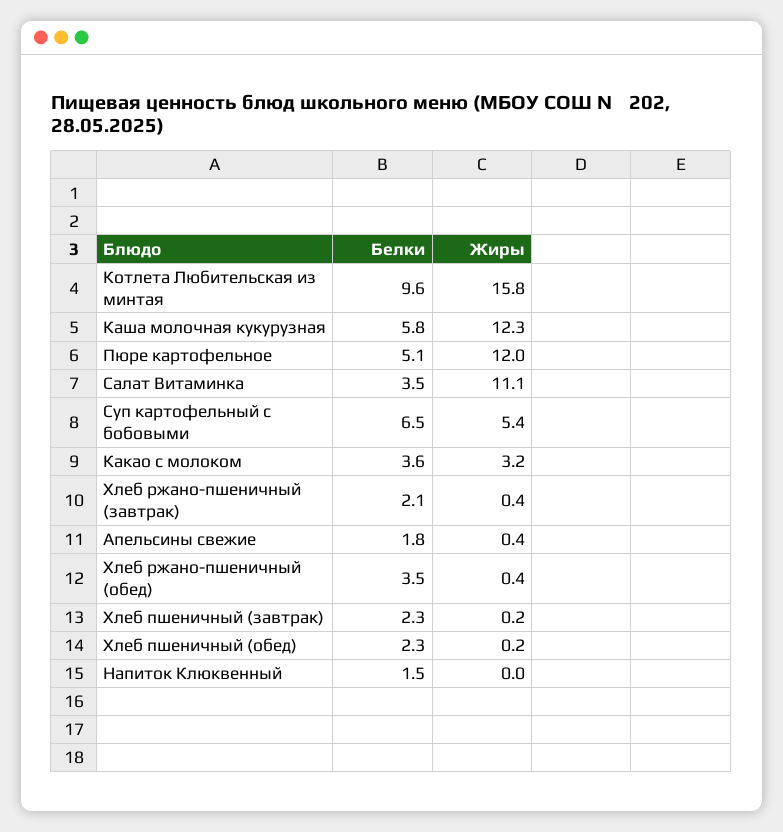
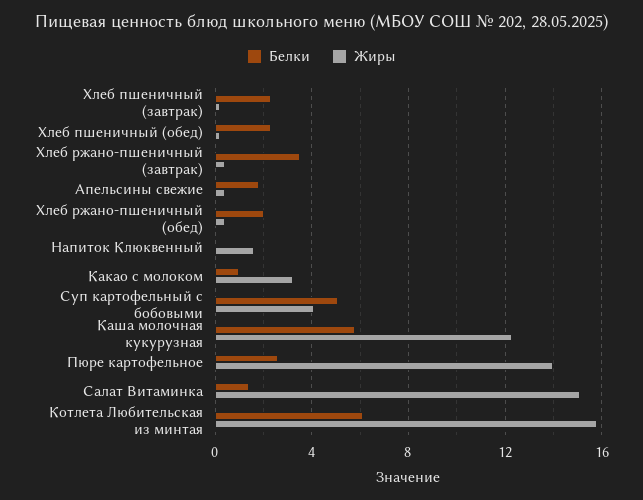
Белки, Котлета Любительская из минтая: 9.6 -> 6
Белки, Пюре картофельное: 5.1 -> 2.5
Жиры, Пюре картофельное: 12 -> 14
Белки, Салат Витаминка: 3.5 -> 1.5
Жиры, Салат Витаминка: 11.1 -> 15
Белки, Суп картофельный с бобовыми: 6.5 -> 5
Жиры, Суп картофельный с бобовыми: 5.4 -> 4
Белки, Какао с молоком: 3.6 -> 1
Белки, Хлеб ржано-пшеничный (завтрак): 2.1 -> 3.5
Белки, Хлеб ржано-пшеничный (обед): 3.5 -> 2
Белки, Напиток Клюквенный: 1.5 -> 0
Жиры, Напиток Клюквенный: 0 -> 1.5

